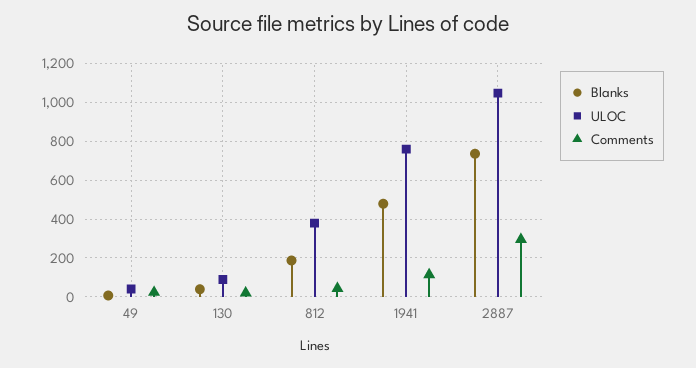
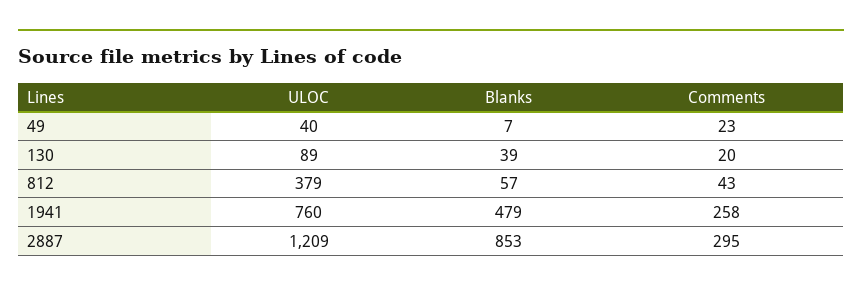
Blanks, 812: 200 -> 57
Comments, 1941: 100 -> 258
Blanks, 2887: 750 -> 853
ULOC, 2887: 1050 -> 1209

